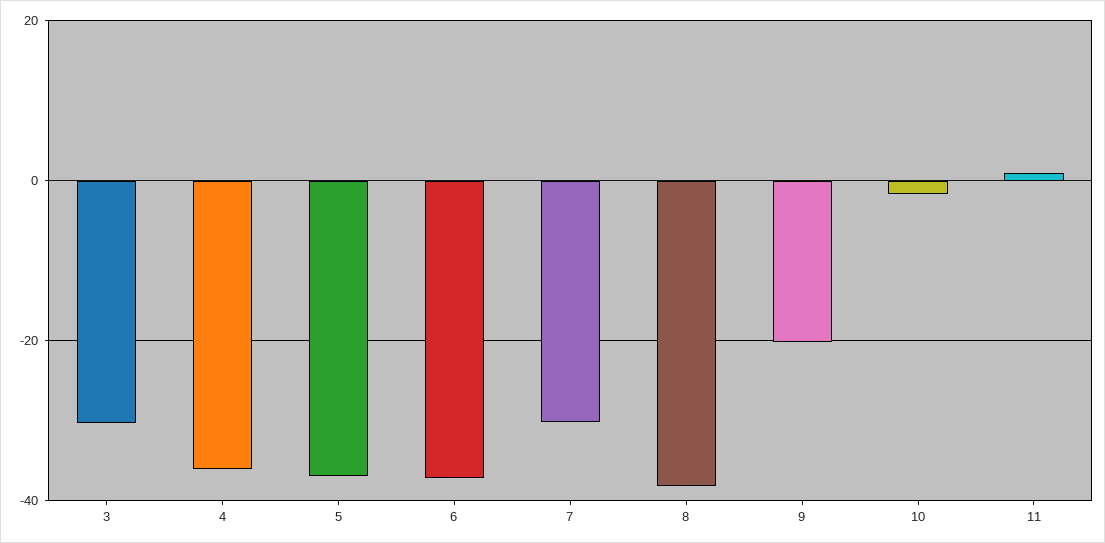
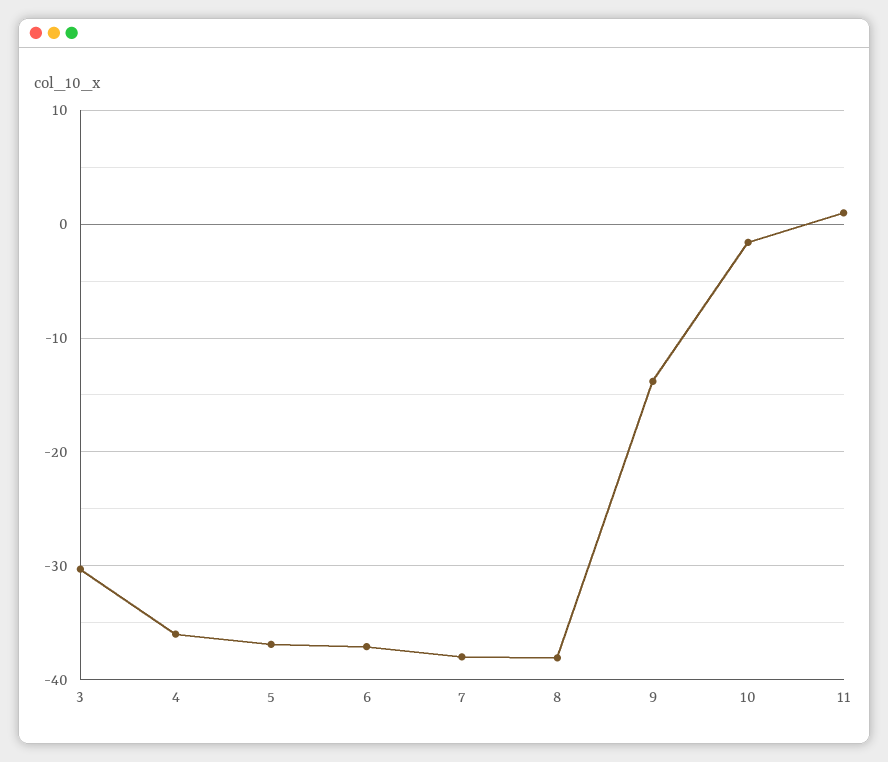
7: -30 -> -38
9: -20 -> -14

